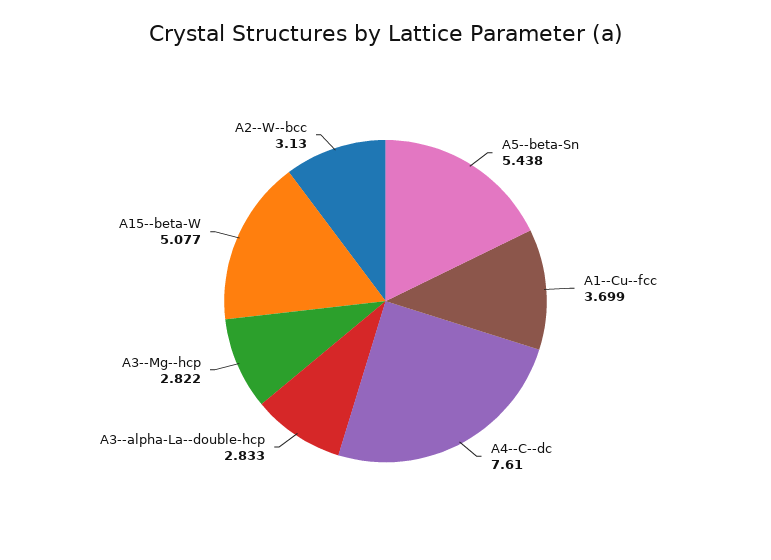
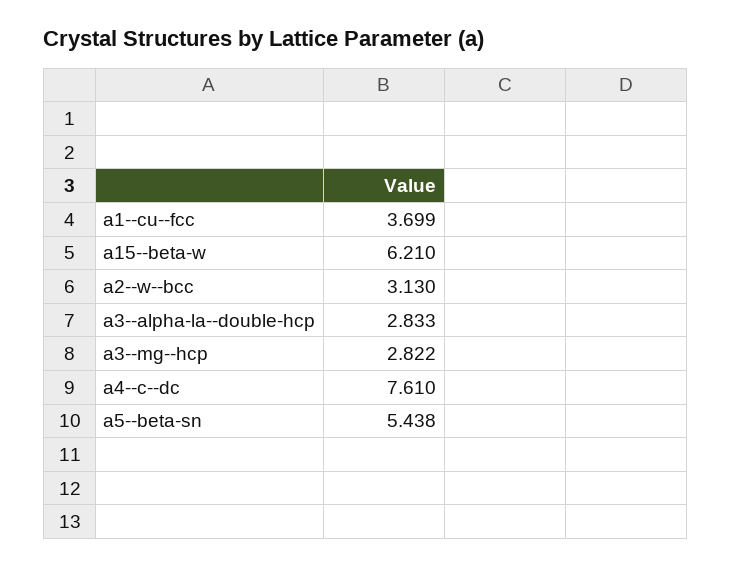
A15--beta-W: 5.077 -> 6.21

